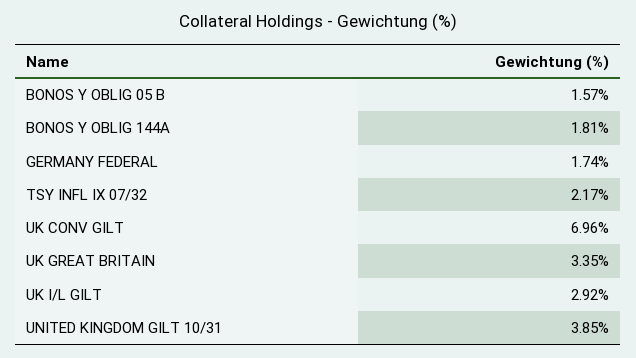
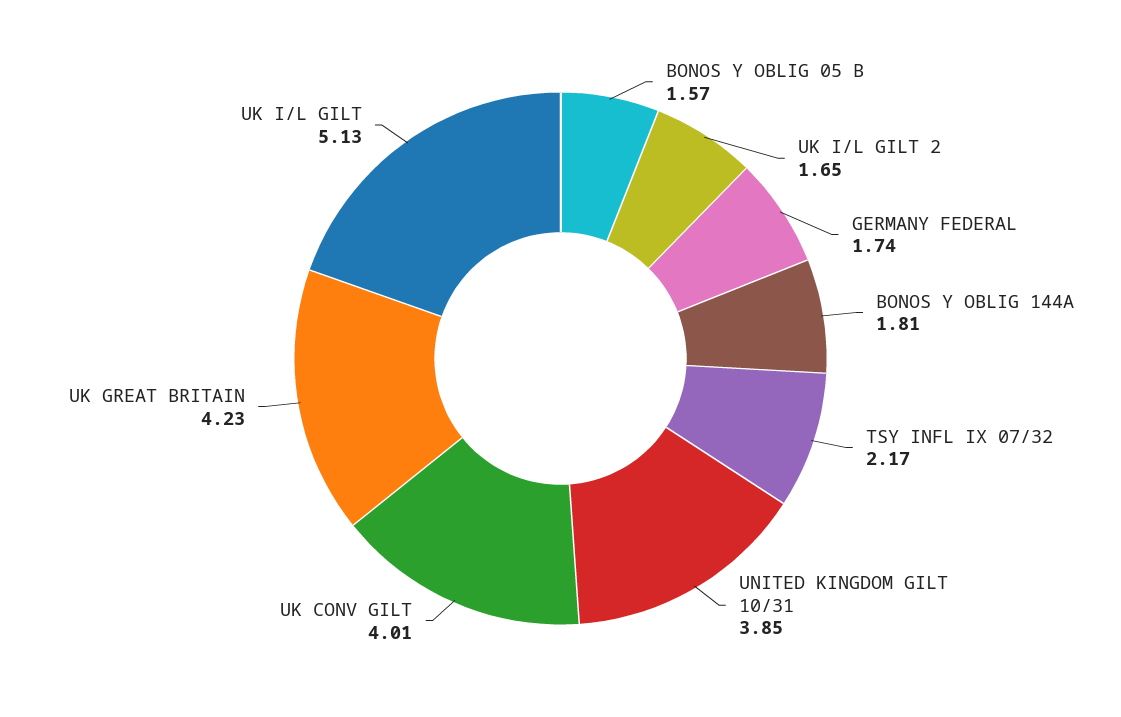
UK CONV GILT: 6.96 -> 4.01
UK GREAT BRITAIN: 3.35 -> 4.23
UK I/L GILT: 2.92 -> 5.13
UK I/L GILT 2: none -> 1.65

